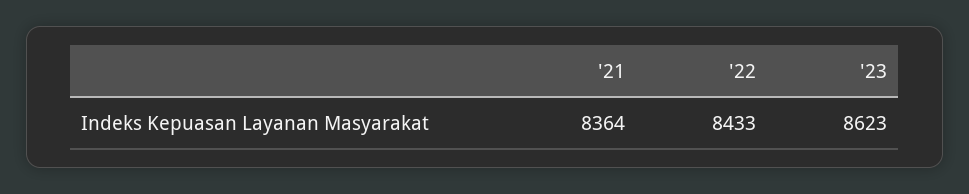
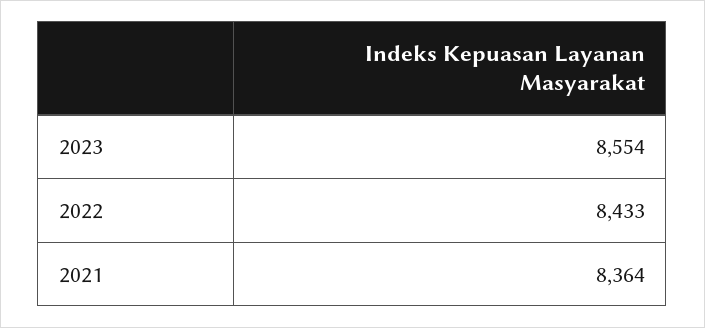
'23: 8623 -> 8554

